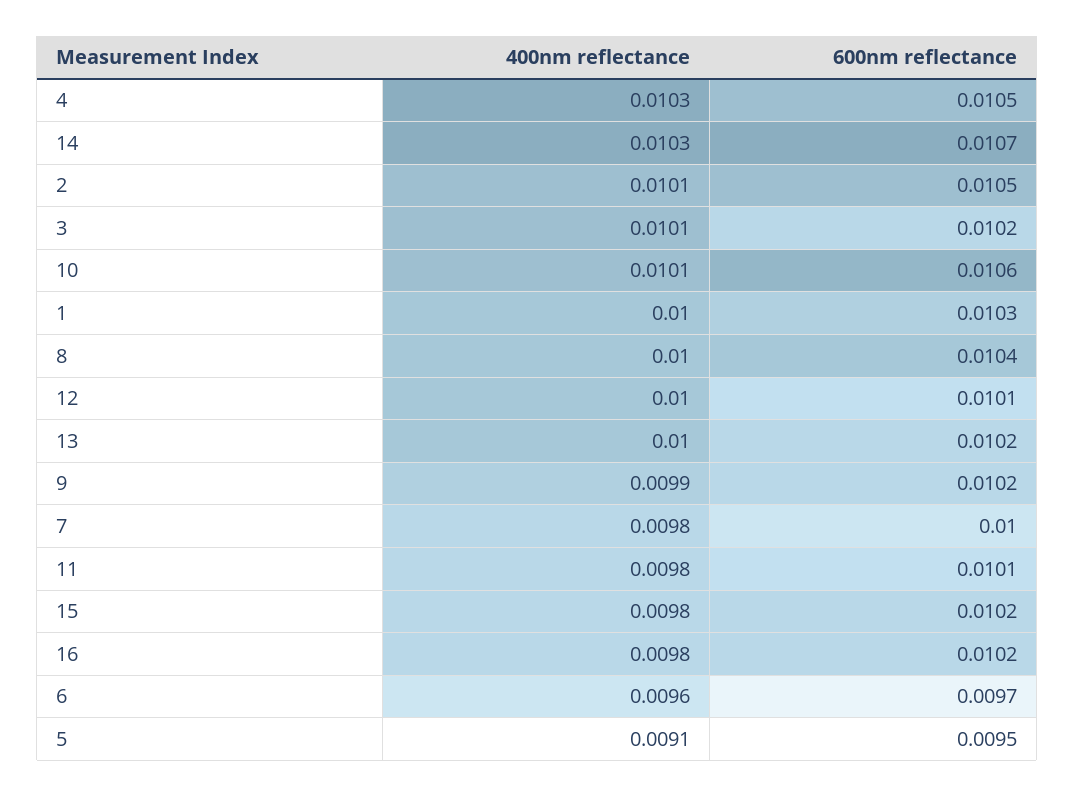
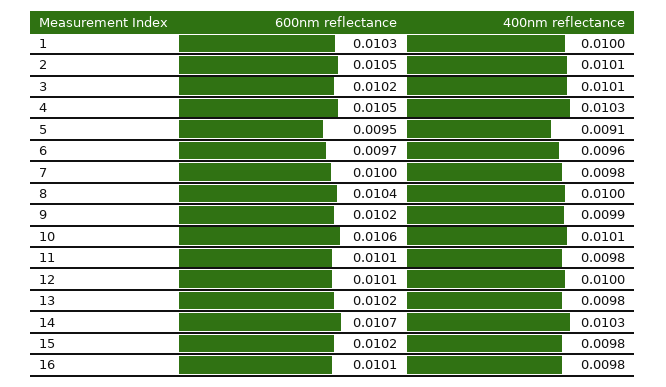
400nm reflectance, 13: 0.01 -> 0.0098
600nm reflectance, 16: 0.0102 -> 0.0101

